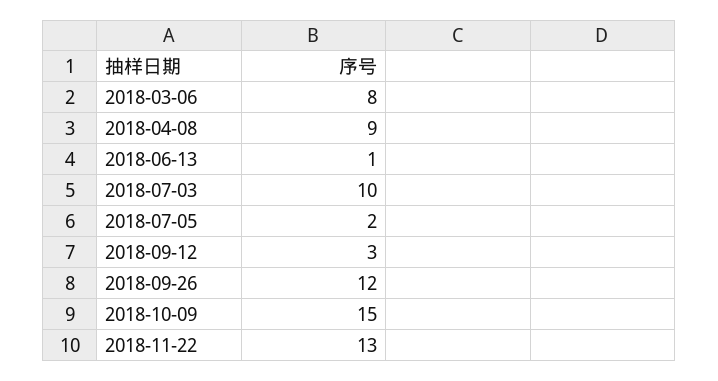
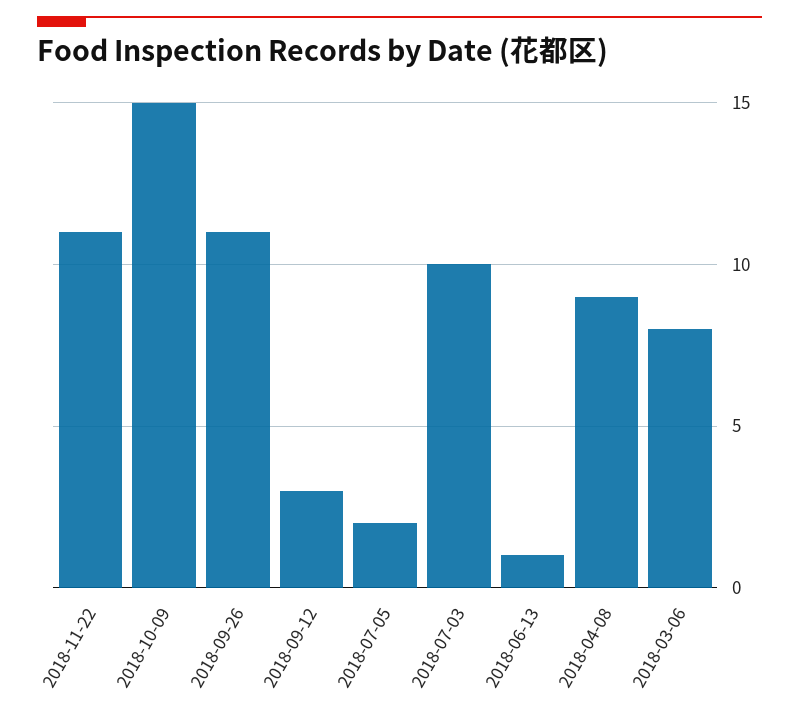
2018-09-26: 12 -> 11
2018-11-22: 13 -> 11

